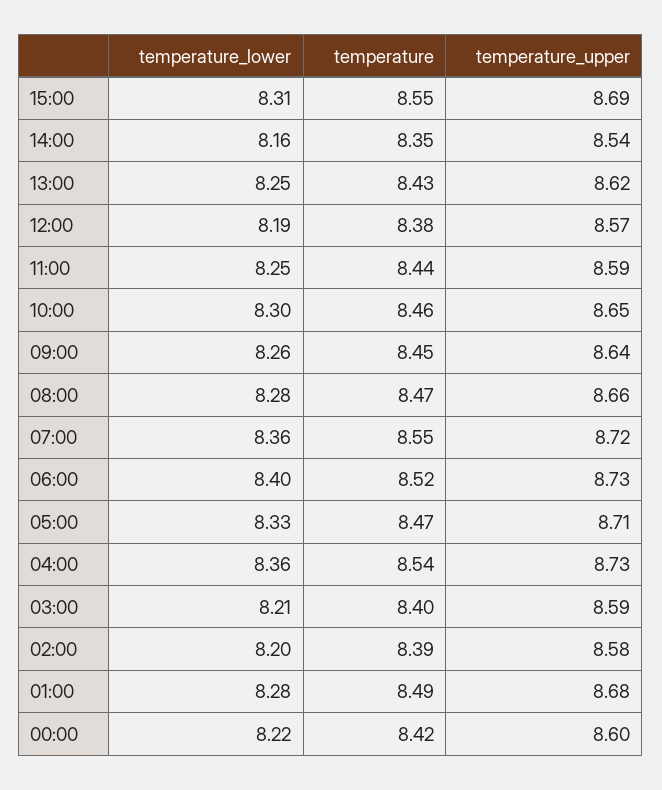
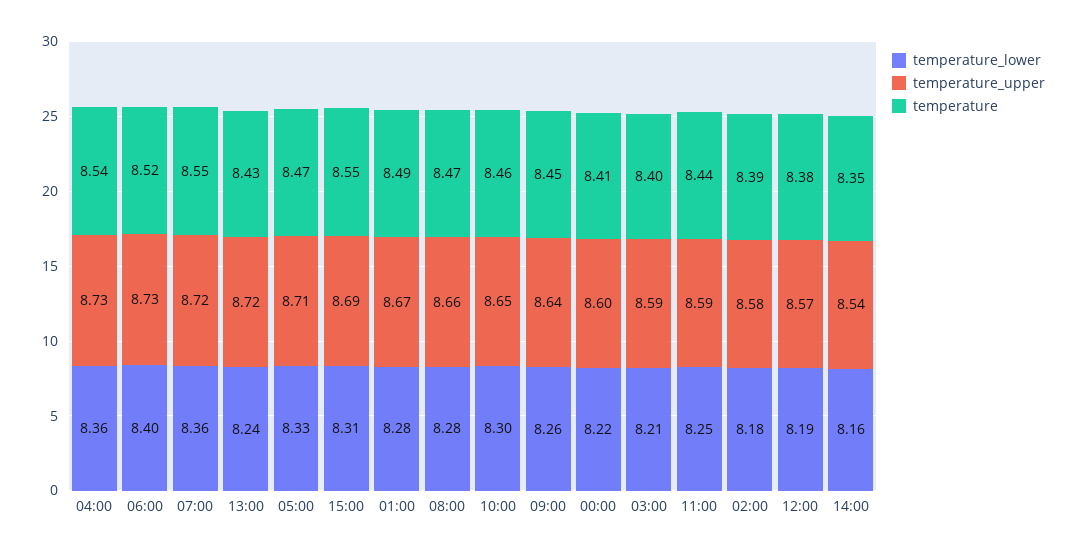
temperature_lower, 13:00: 8.25 -> 8.24
temperature_upper, 13:00: 8.62 -> 8.72
temperature_lower, 02:00: 8.2 -> 8.18
temperature_upper, 01:00: 8.68 -> 8.67
temperature, 00:00: 8.42 -> 8.41

